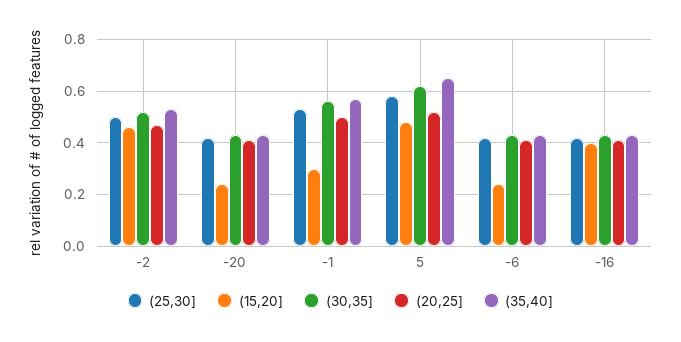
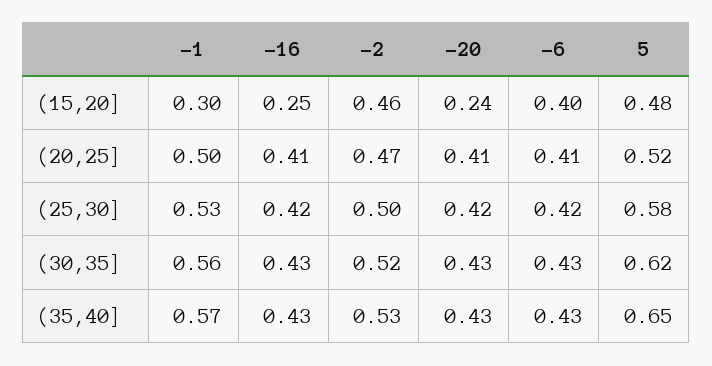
(15,20], -6: 0.25 -> 0.4
(15,20], -16: 0.4 -> 0.25

